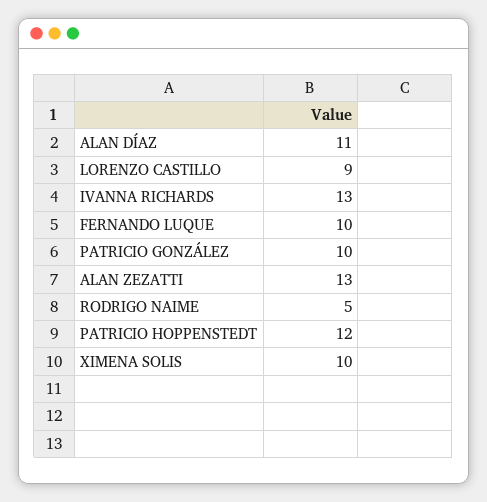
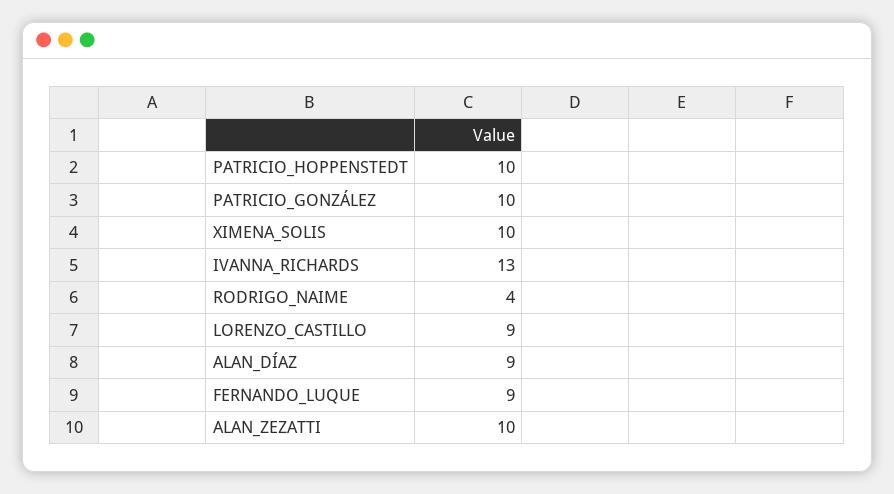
ALAN DÍAZ: 11 -> 9
FERNANDO LUQUE: 10 -> 9
ALAN ZEZATTI: 13 -> 10
RODRIGO NAIME: 5 -> 4
PATRICIO HOPPENSTEDT: 12 -> 10

